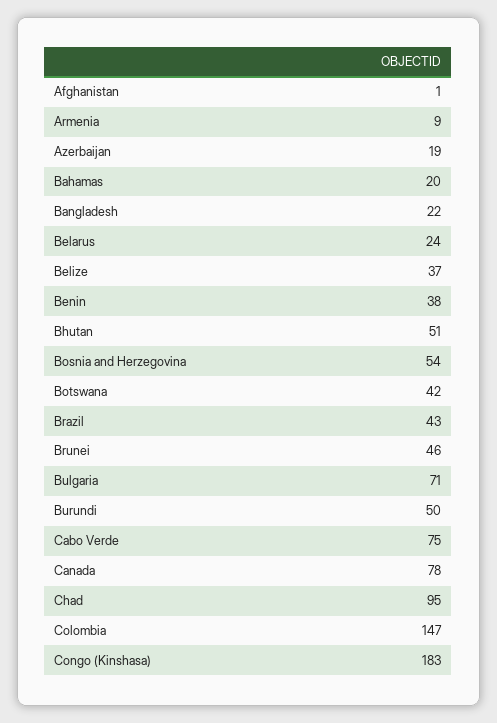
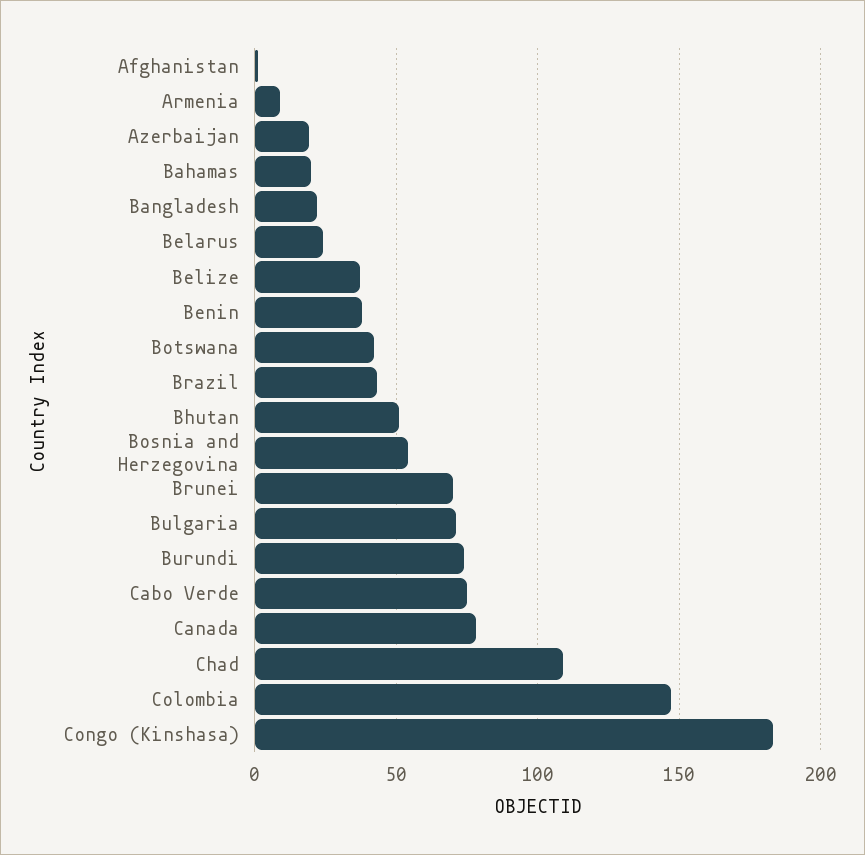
Brunei: 46 -> 70
Burundi: 50 -> 75
Chad: 95 -> 110

